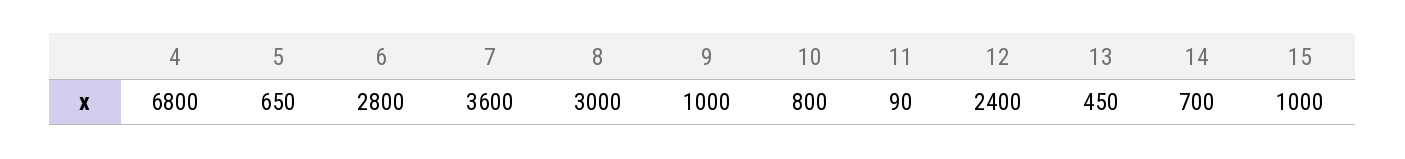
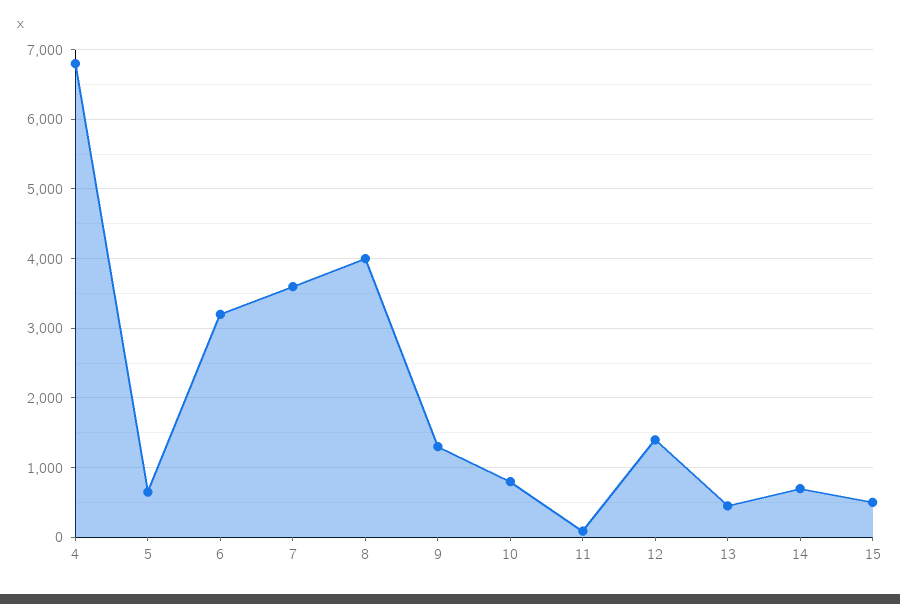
6: 2800 -> 3200
8: 3000 -> 4000
9: 1000 -> 1300
12: 2400 -> 1400
15: 1000 -> 500

